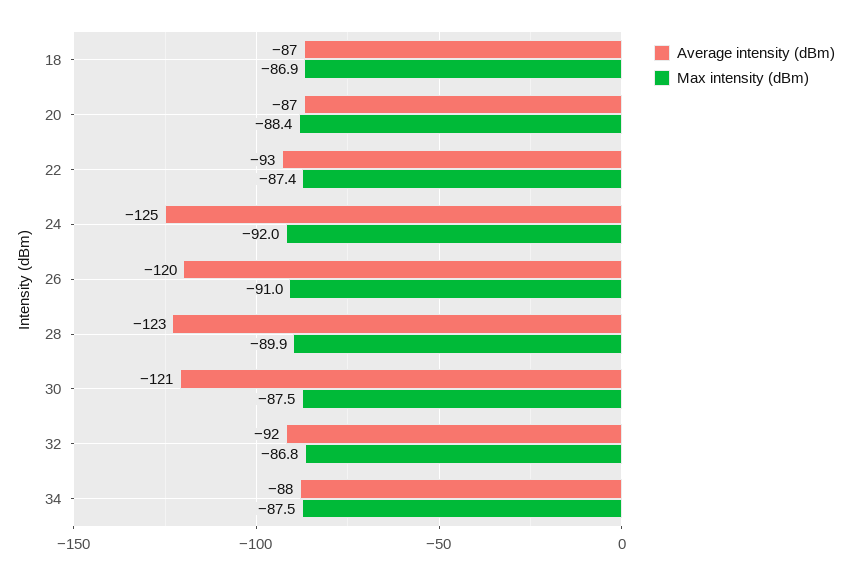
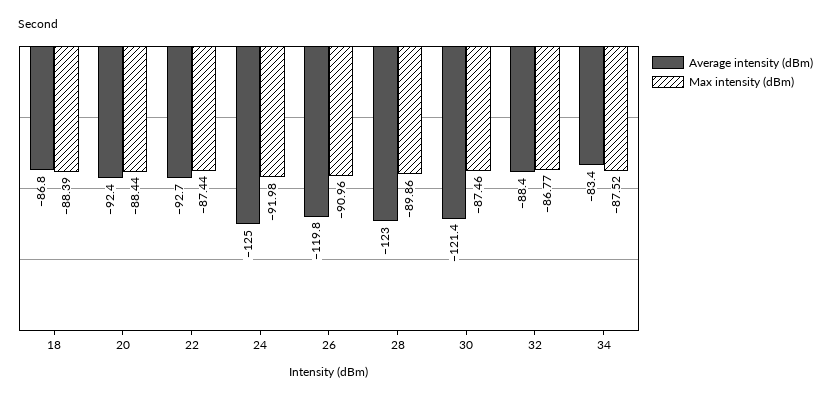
Max intensity (dBm), 18: -86.9 -> -88.39
Average intensity (dBm), 20: -87 -> -92.4
Average intensity (dBm), 32: -92 -> -88.4
Average intensity (dBm), 34: -88 -> -83.4

